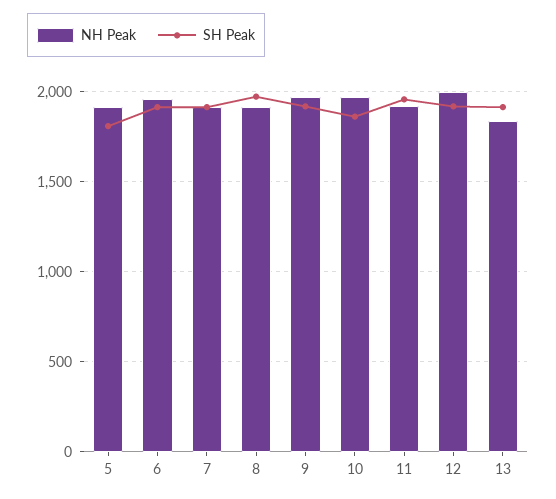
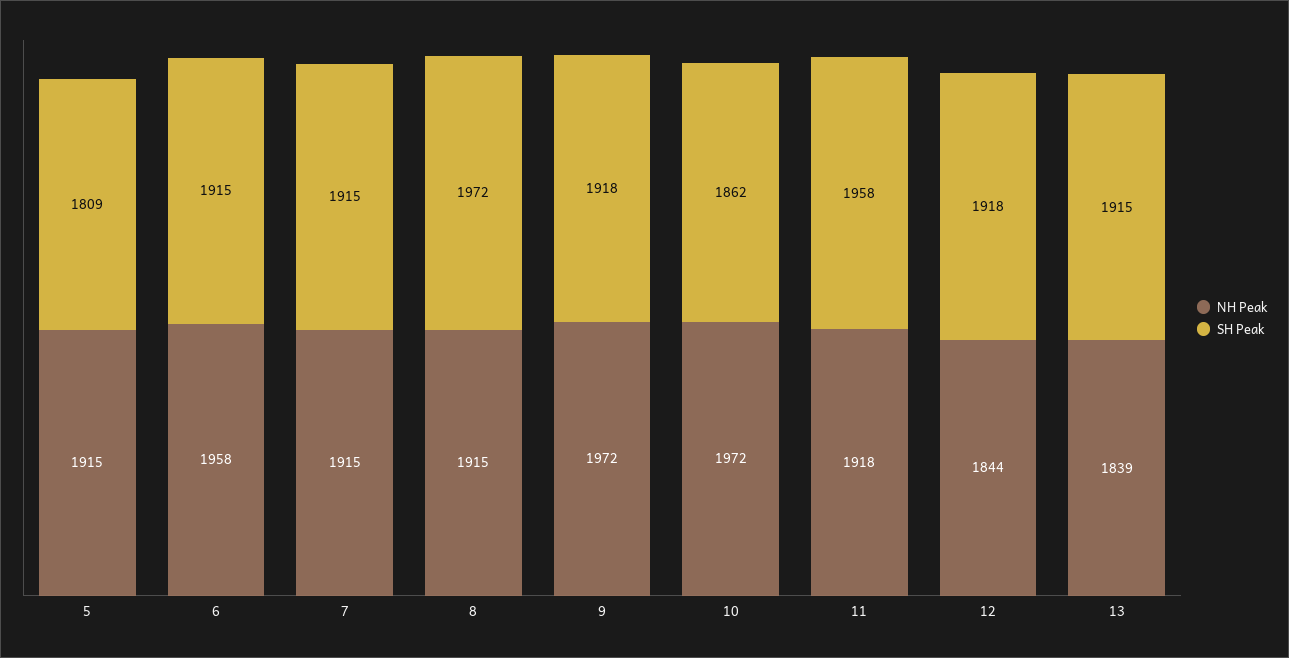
NH Peak, 12: 2000 -> 1844

